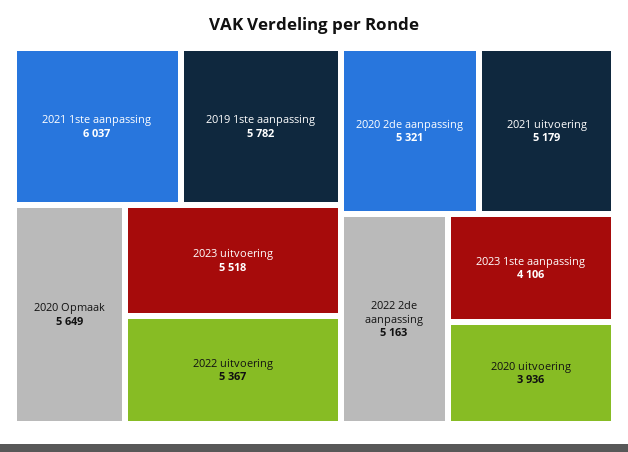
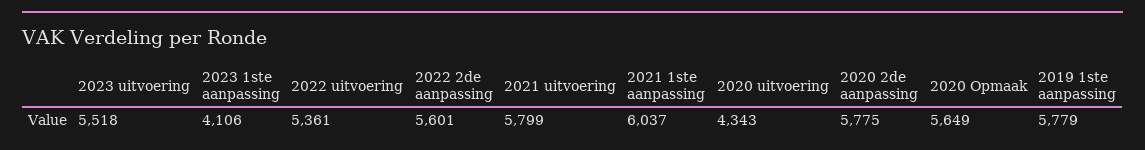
2019 1ste aanpassing: 5782 -> 5779
2022 uitvoering: 5367 -> 5361
2020 2de aanpassing: 5321 -> 5775
2021 uitvoering: 5179 -> 5799
2022 2de aanpassing: 5163 -> 5601
2020 uitvoering: 3936 -> 4343

